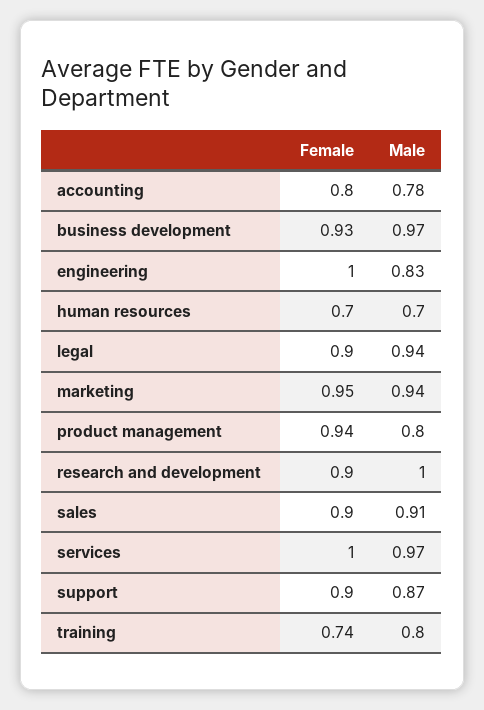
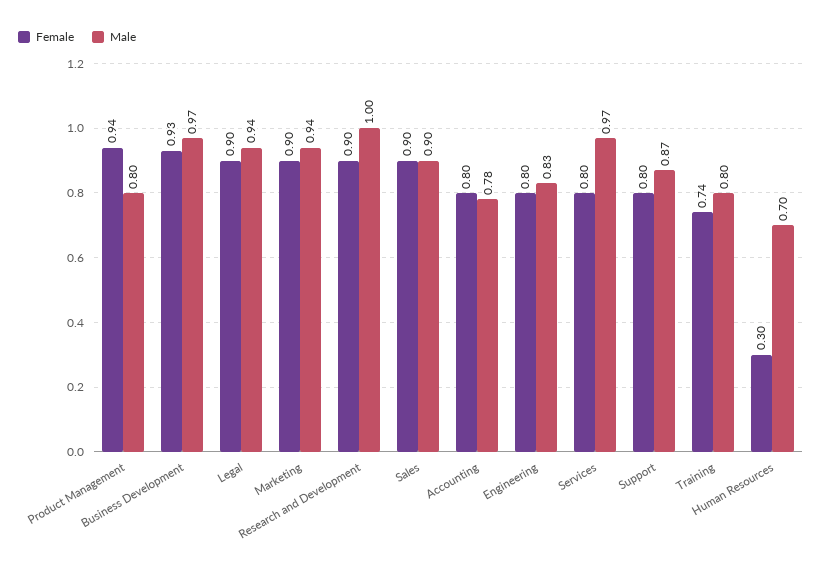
Female, engineering: 1 -> 0.8
Female, human resources: 0.7 -> 0.3
Female, marketing: 0.95 -> 0.9
Male, sales: 0.91 -> 0.9
Female, services: 1 -> 0.8
Female, support: 0.9 -> 0.8

